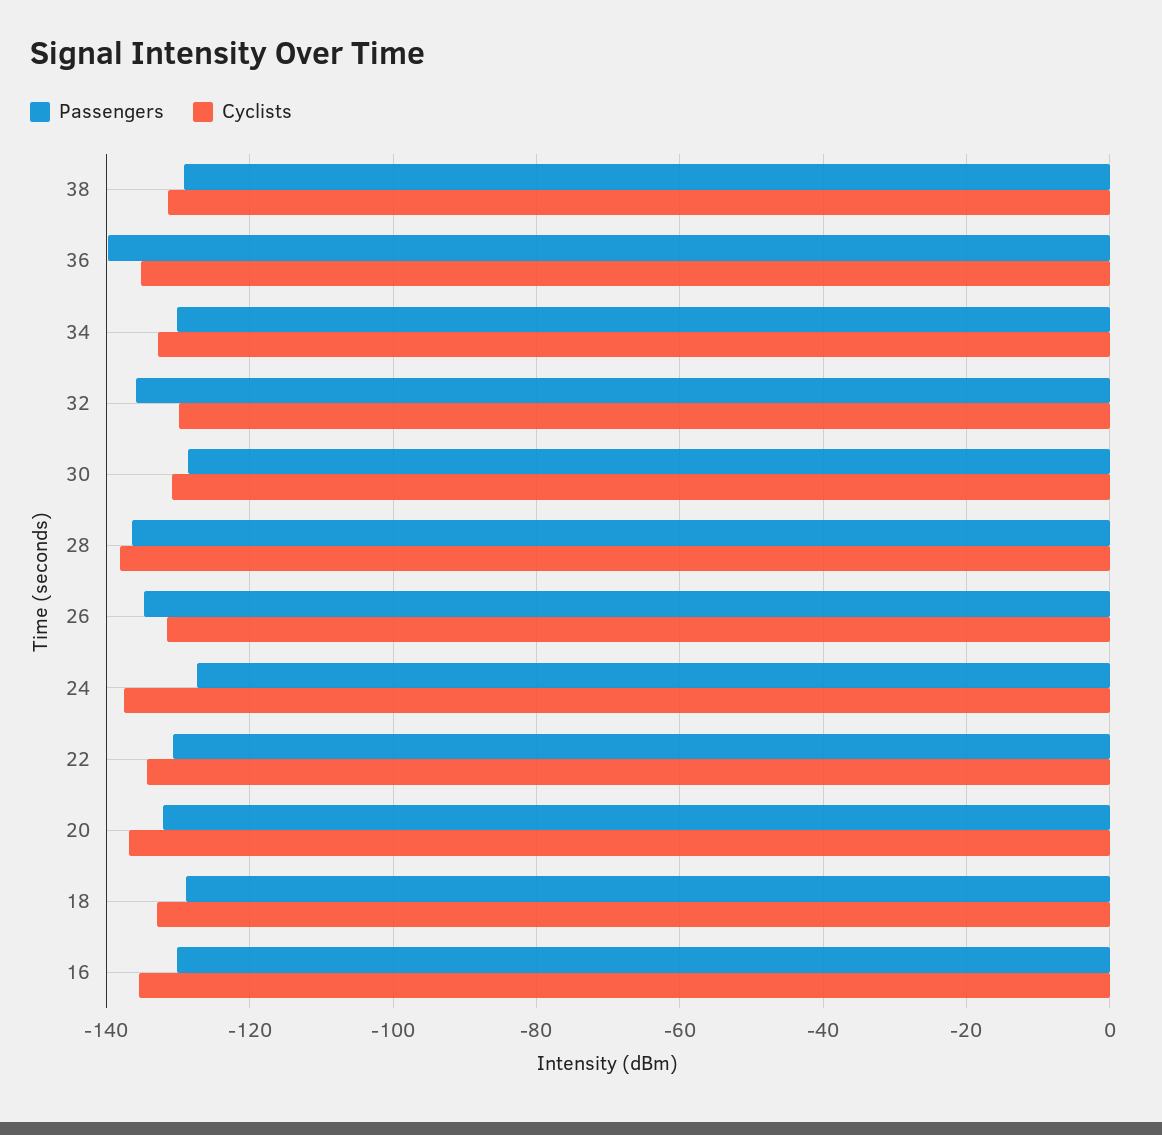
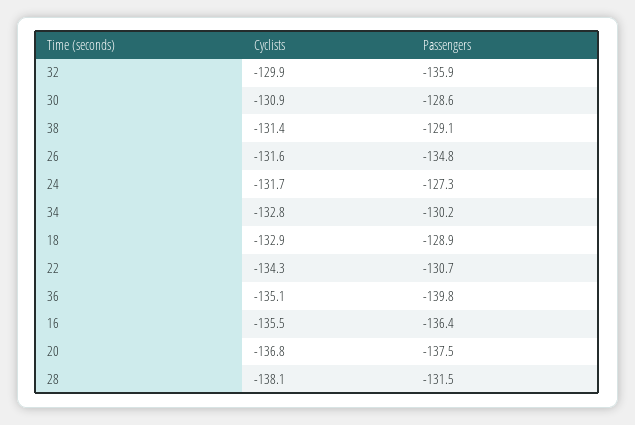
Passengers, 28: -136 -> -131.5
Cyclists, 24: -138 -> -131.7
Passengers, 20: -132 -> -137.5
Passengers, 16: -130 -> -136.4

